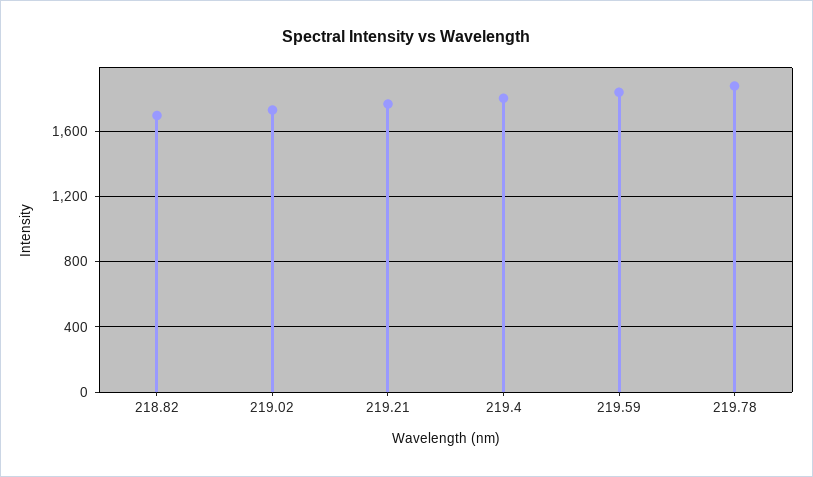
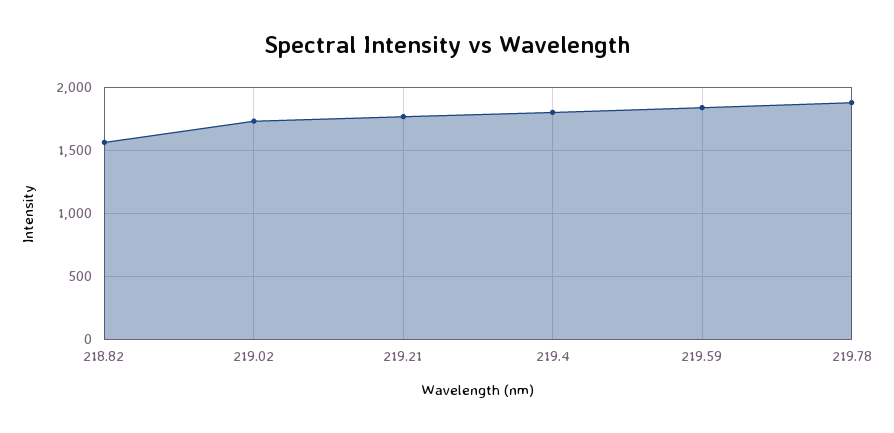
218.82: 1700 -> 1550

